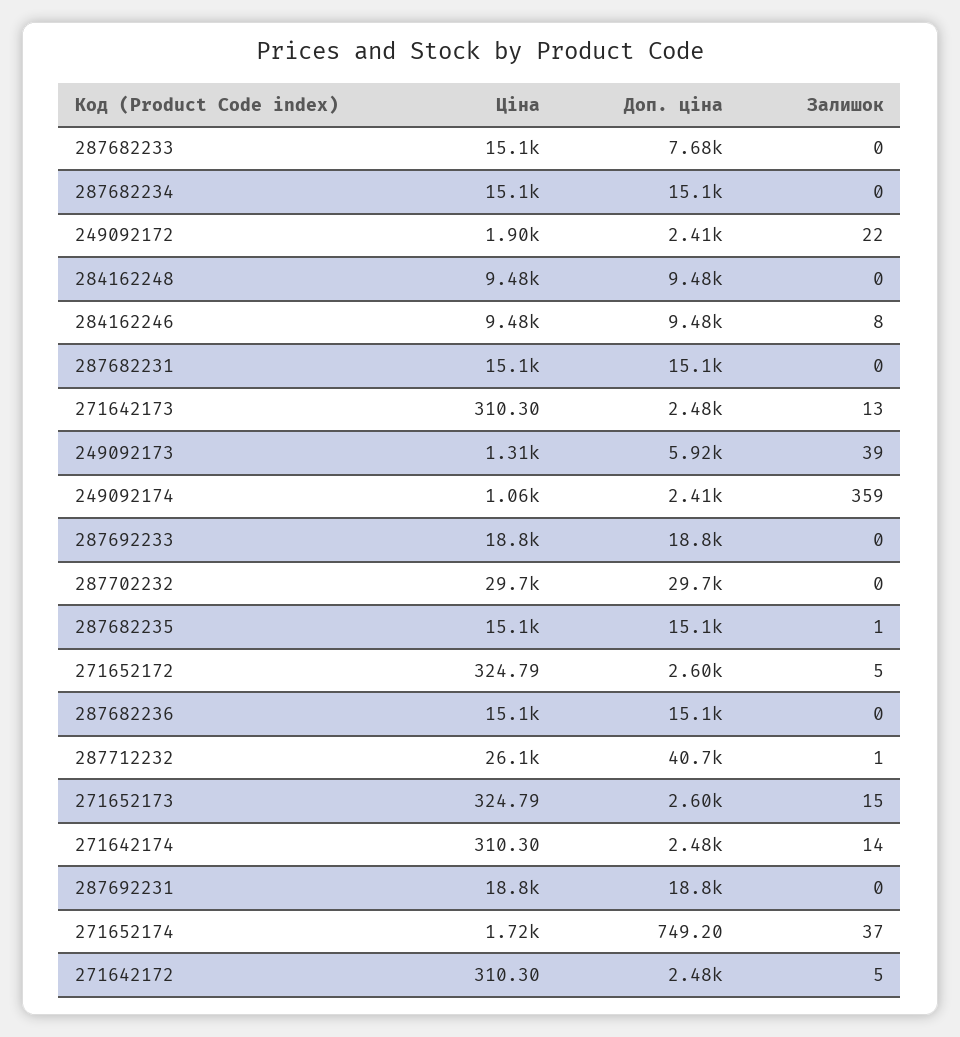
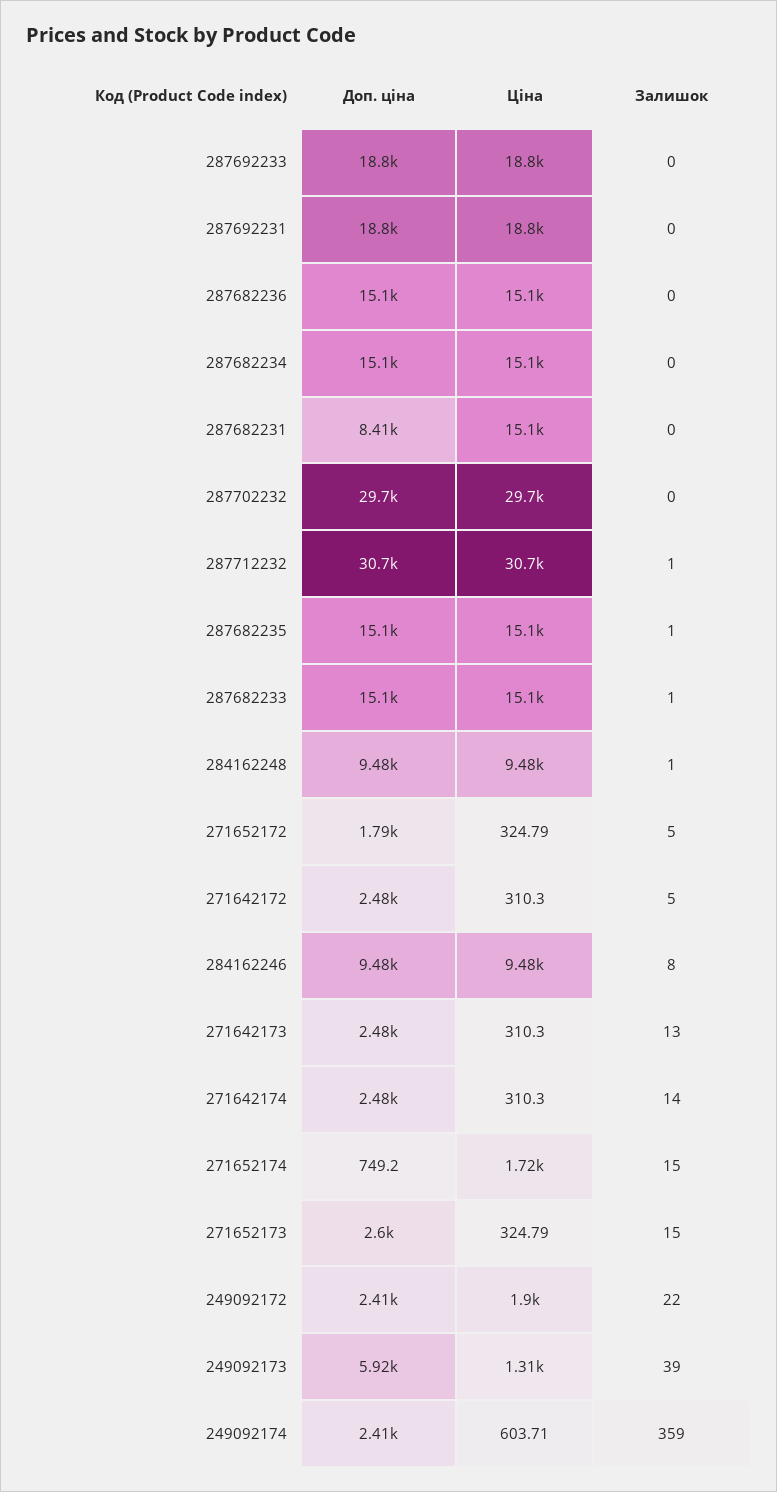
Доп. ціна, 287682233: 7680 -> 15100
Залишок, 287682233: 0 -> 1
Залишок, 284162248: 0 -> 1
Доп. ціна, 287682231: 15100 -> 8410
Ціна, 249092174: 1060 -> 603.71
Доп. ціна, 271652172: 2600 -> 1790
Ціна, 287712232: 26100 -> 30700
Доп. ціна, 287712232: 40700 -> 30700
Залишок, 271652174: 37 -> 15

